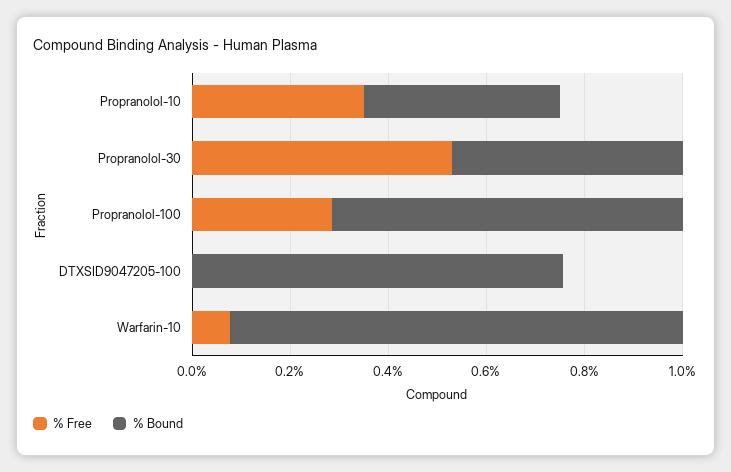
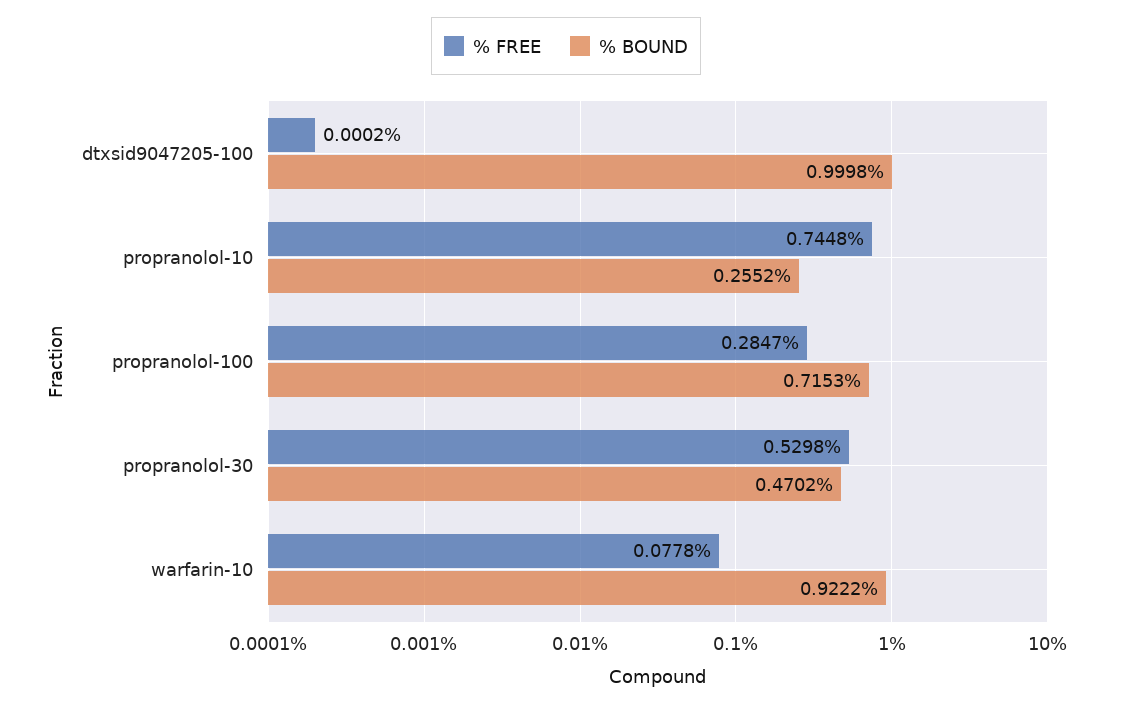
% Free, Propranolol-10: 0.35 -> 0.7448
% Bound, Propranolol-10: 0.4 -> 0.2552
% Bound, DTXSID9047205-100: 0.75 -> 0.9998

